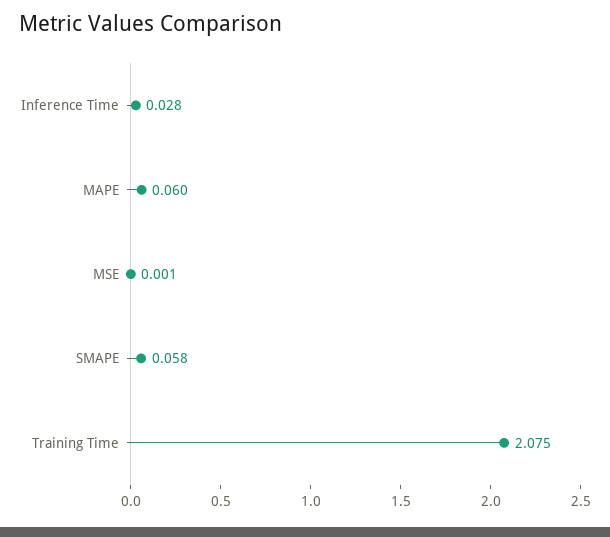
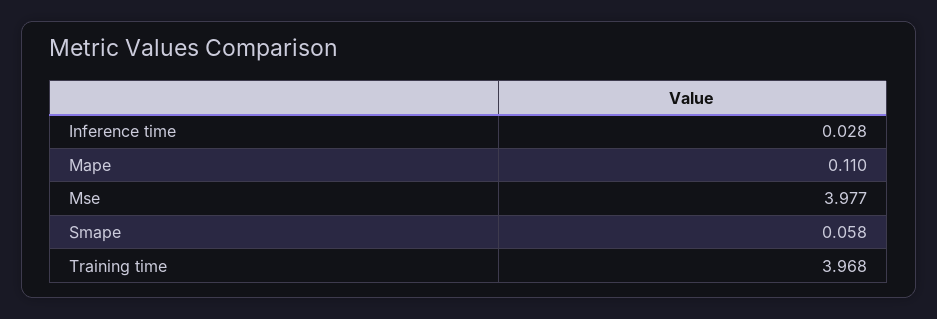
MAPE: 0.06 -> 0.11
MSE: 0.001 -> 3.977
Training Time: 2.075 -> 3.968

